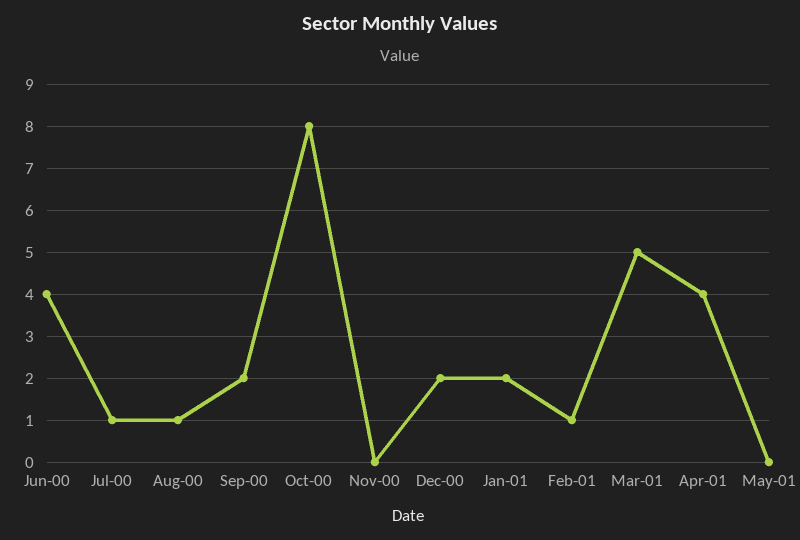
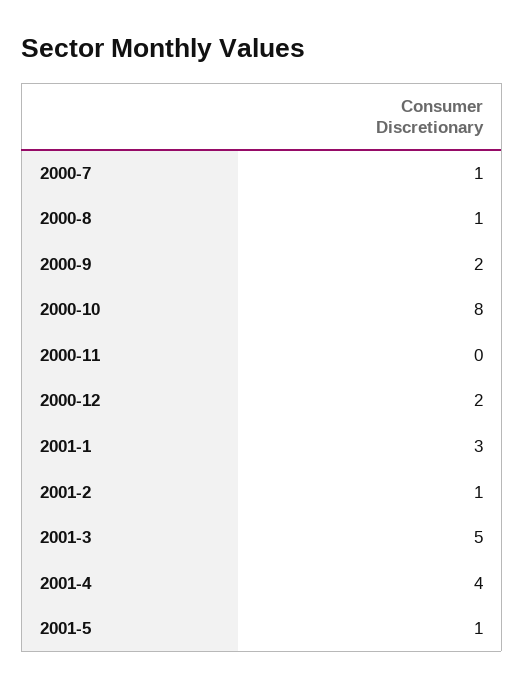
Jun-00: 4 -> none
Jan-01: 2 -> 3
May-01: 0 -> 1

